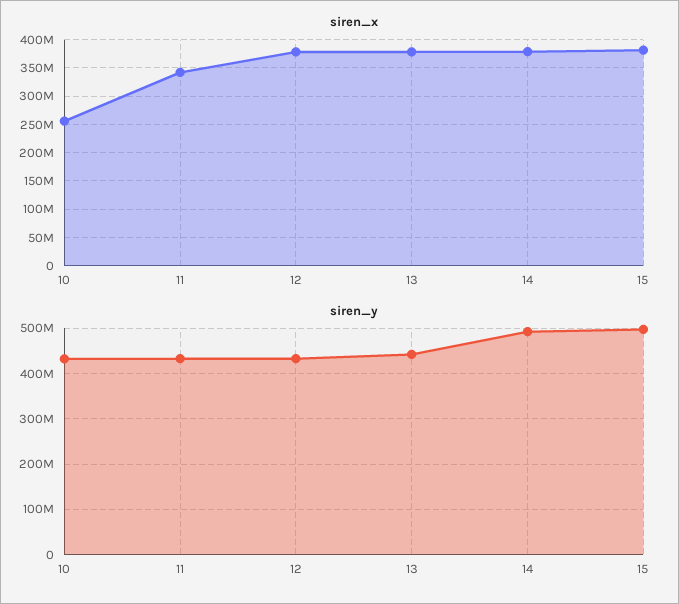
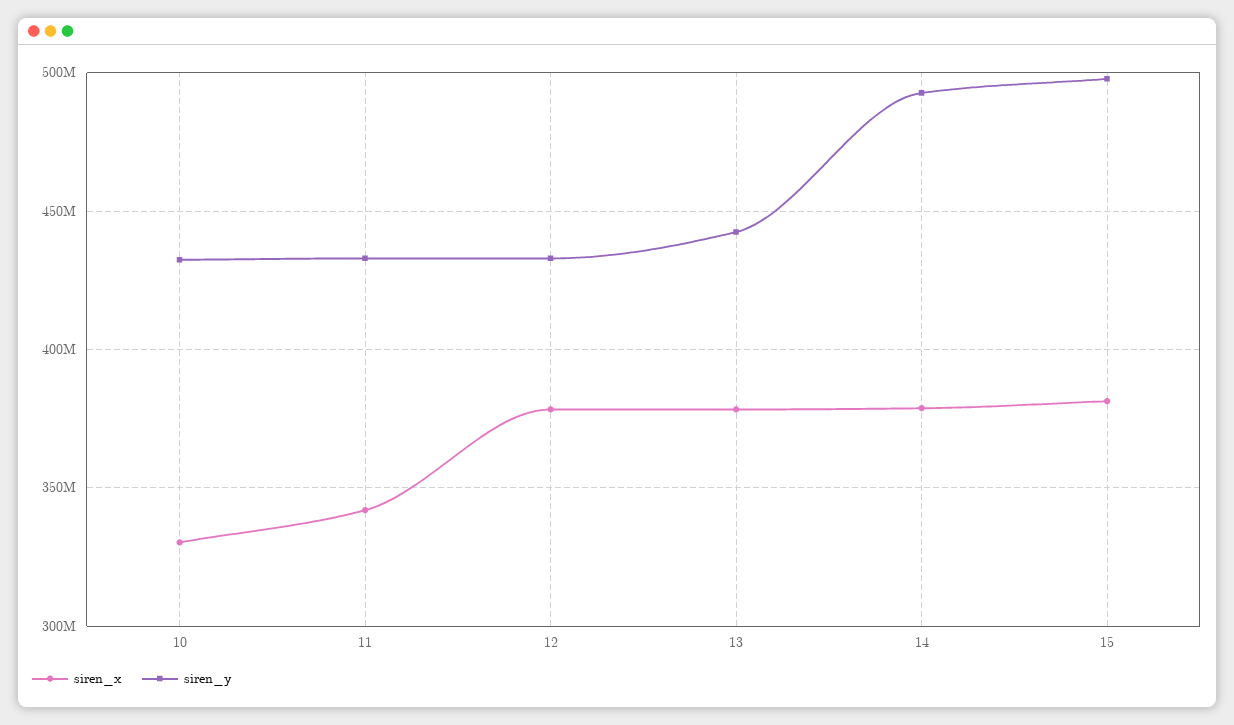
siren_x, 10: 250000000 -> 330000000

